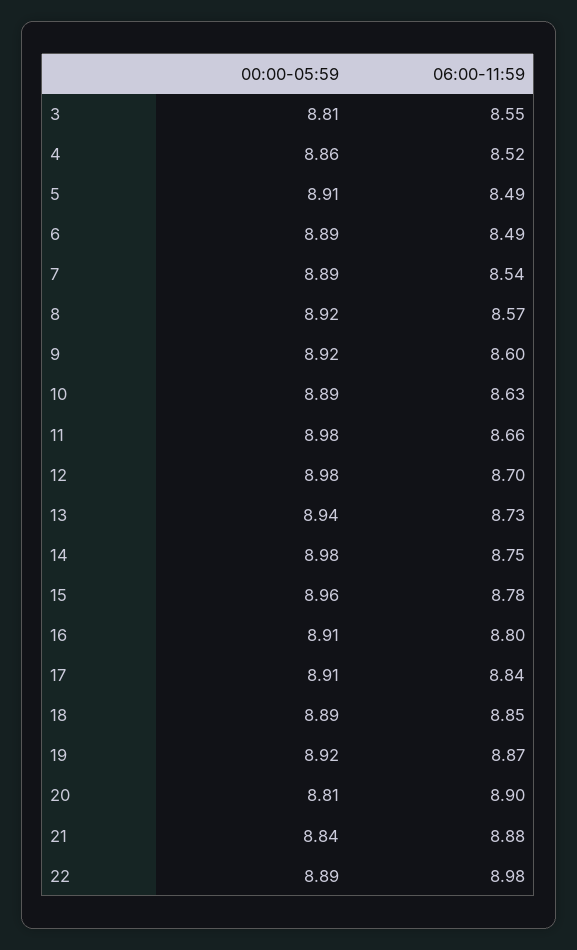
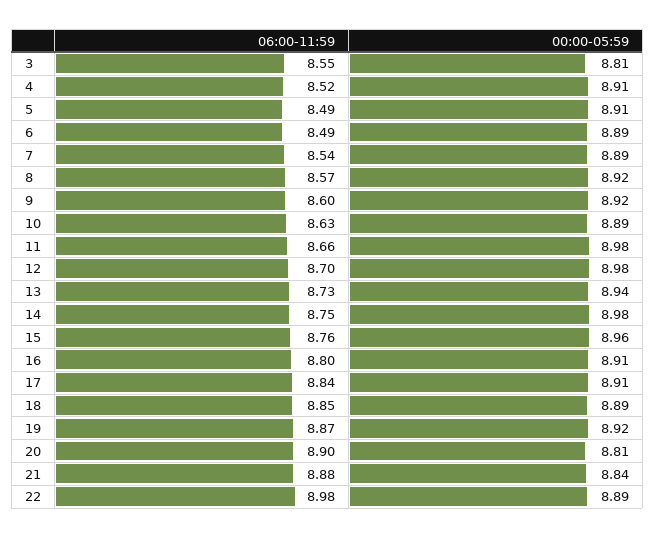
00:00-05:59, 4: 8.86 -> 8.91
06:00-11:59, 15: 8.78 -> 8.76

